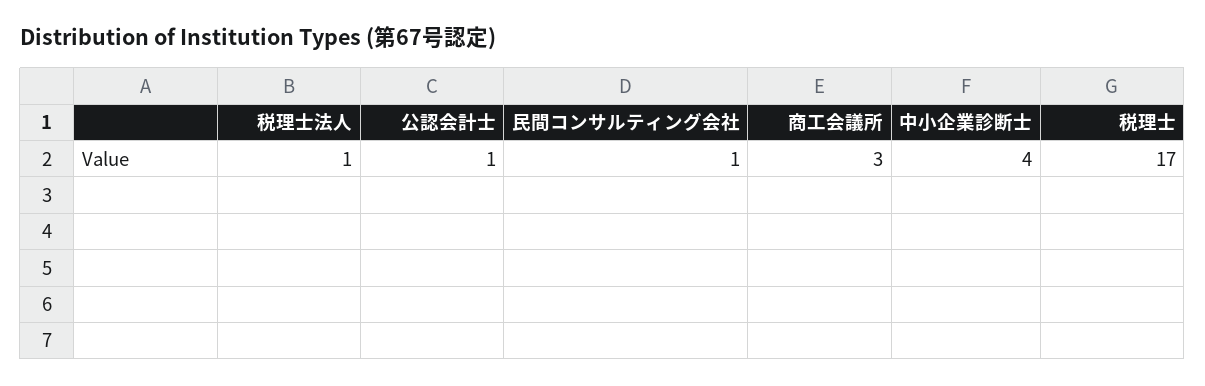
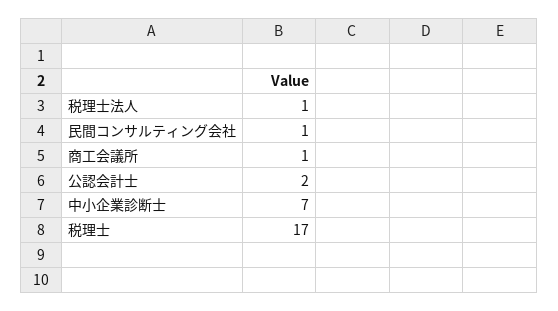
公認会計士: 1 -> 2
商工会議所: 3 -> 1
中小企業診断士: 4 -> 7

